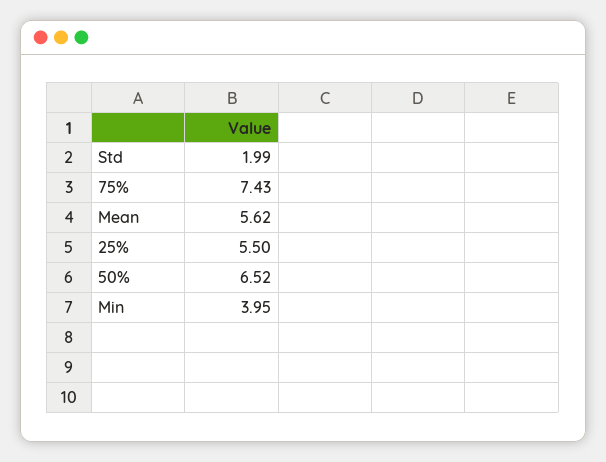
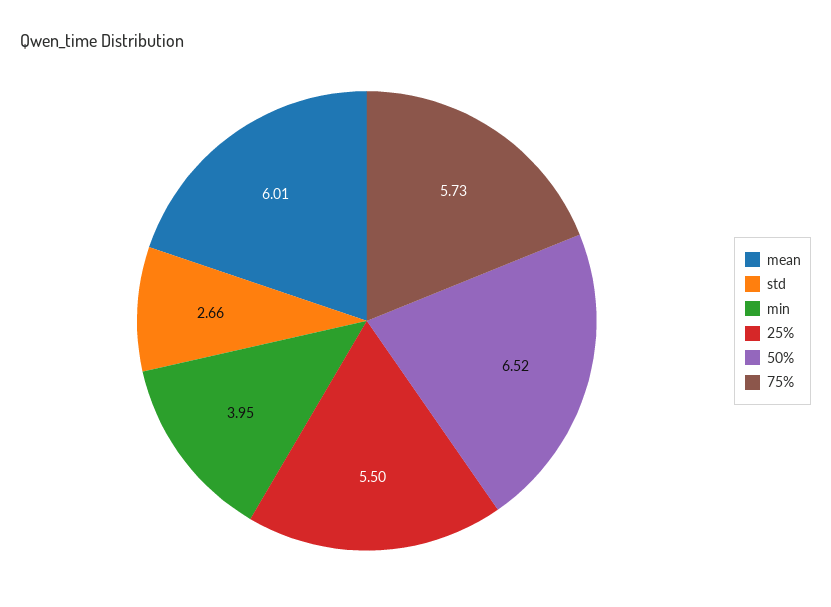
Std: 1.99 -> 2.66
75%: 7.43 -> 5.73
Mean: 5.62 -> 6.01

